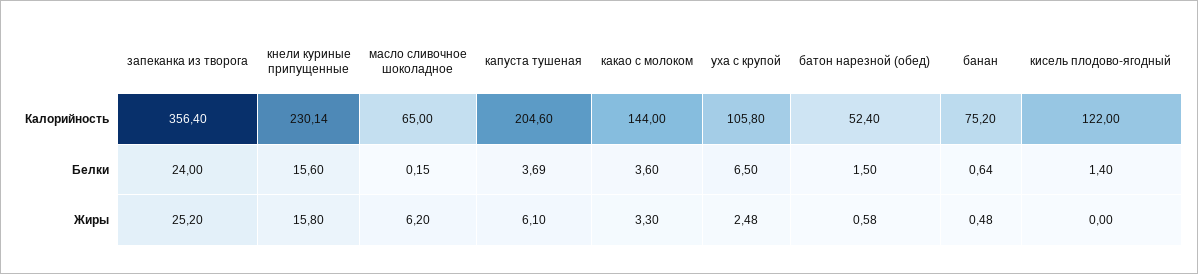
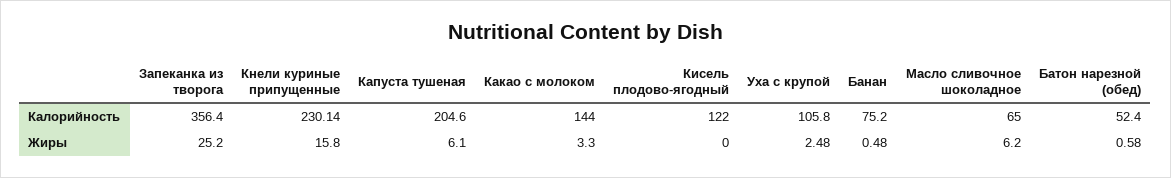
запеканка из творога, Белки: 24 -> none
кнели куриные припущенные, Белки: 15.6 -> none
масло сливочное шоколадное, Белки: 0.15 -> none
капуста тушеная, Белки: 3.69 -> none
какао с молоком, Белки: 3.6 -> none
уха с крупой, Белки: 6.5 -> none
батон нарезной (обед), Белки: 1.5 -> none
банан, Белки: 0.64 -> none
кисель плодово-ягодный, Белки: 1.4 -> none

